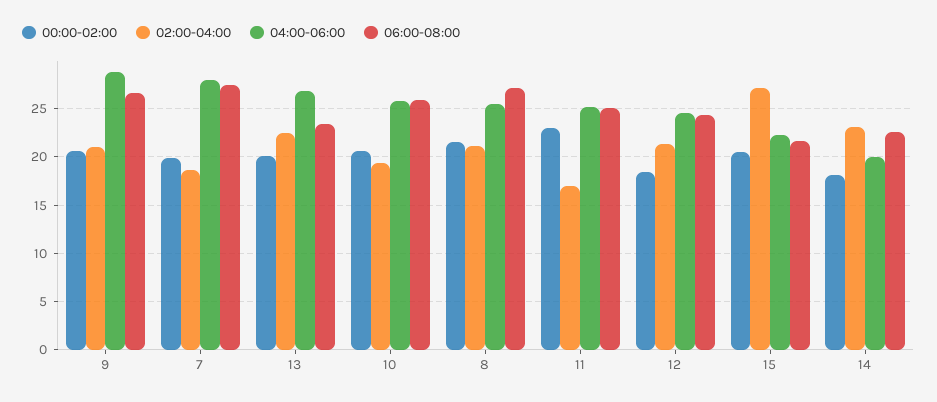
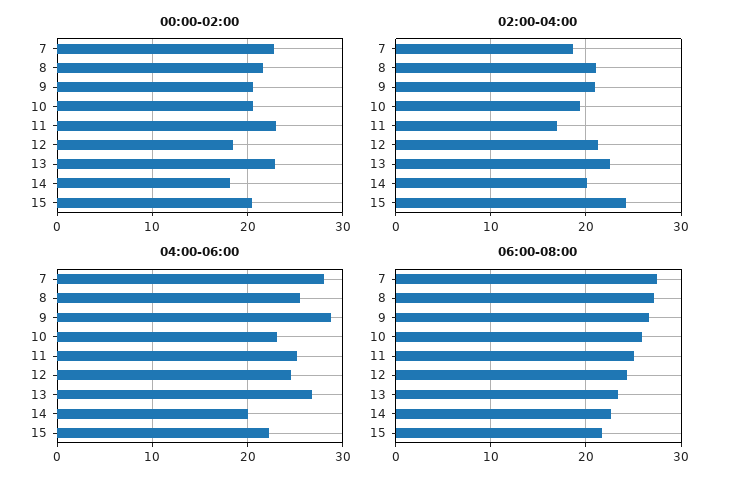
00:00-02:00, 7: 20 -> 23
00:00-02:00, 13: 20 -> 23
04:00-06:00, 10: 26 -> 23
02:00-04:00, 15: 27 -> 24
02:00-04:00, 14: 23 -> 20

